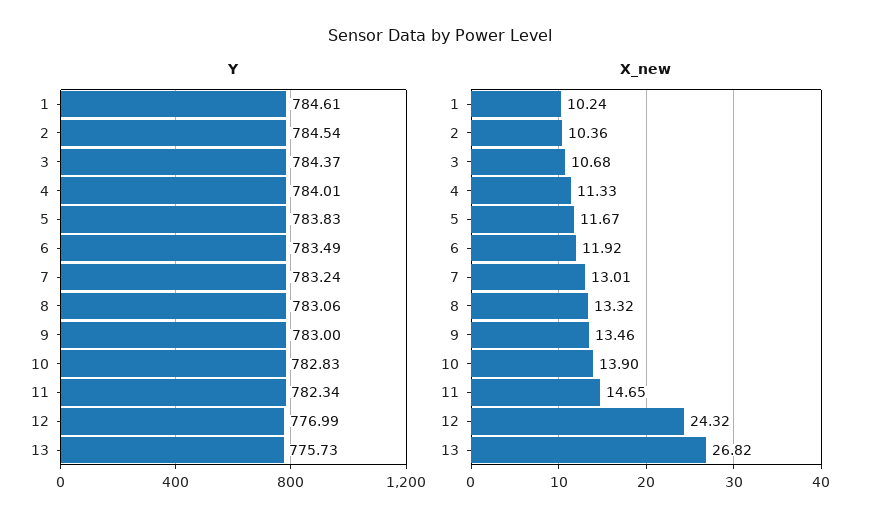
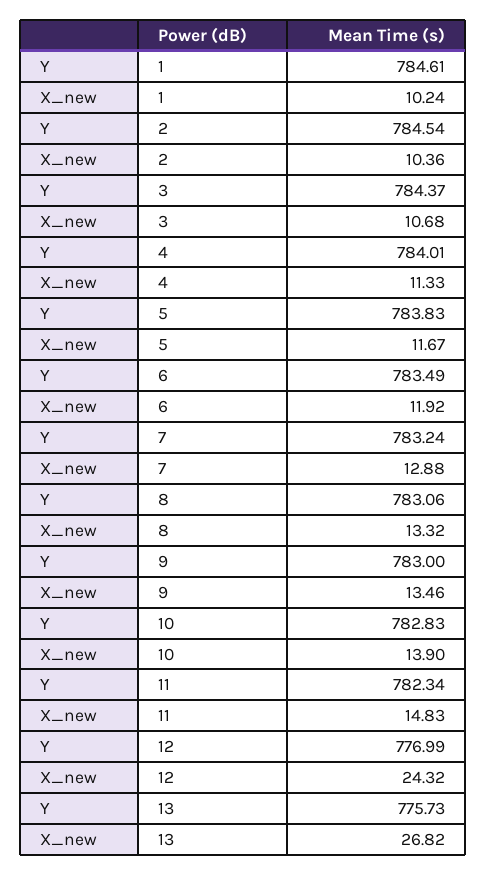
X_new, 7: 13.01 -> 12.88
X_new, 11: 14.65 -> 14.83

